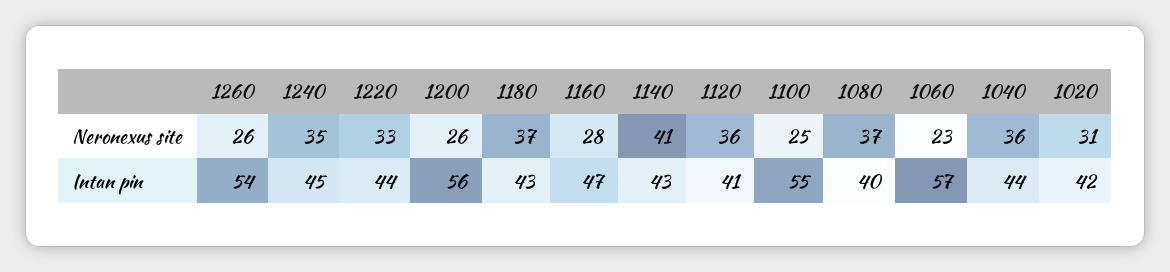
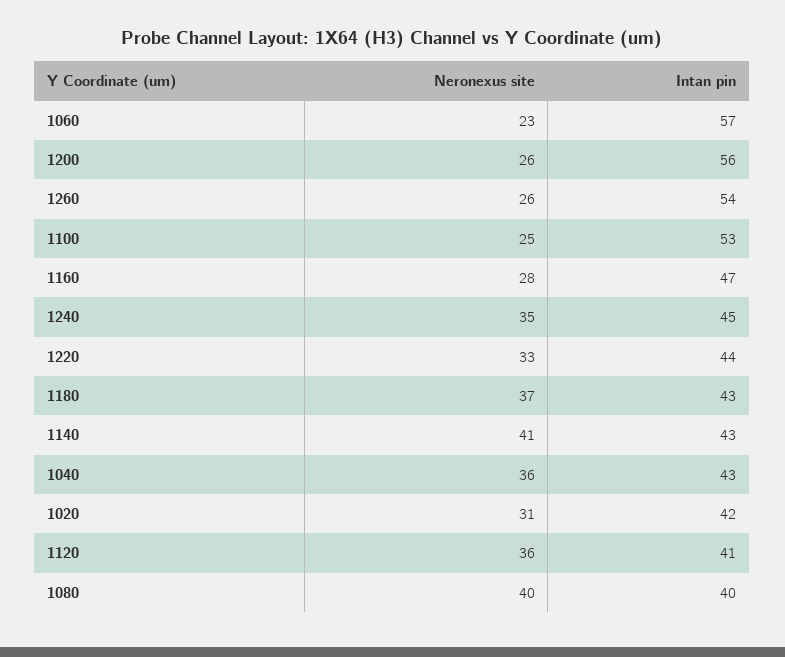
1080, Neronexus site: 37 -> 40
1100, Intan pin: 55 -> 53
1040, Intan pin: 44 -> 43

